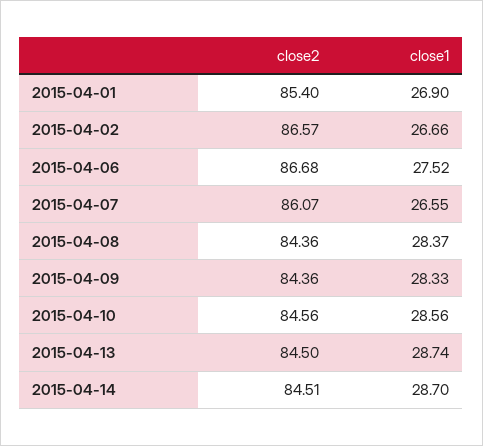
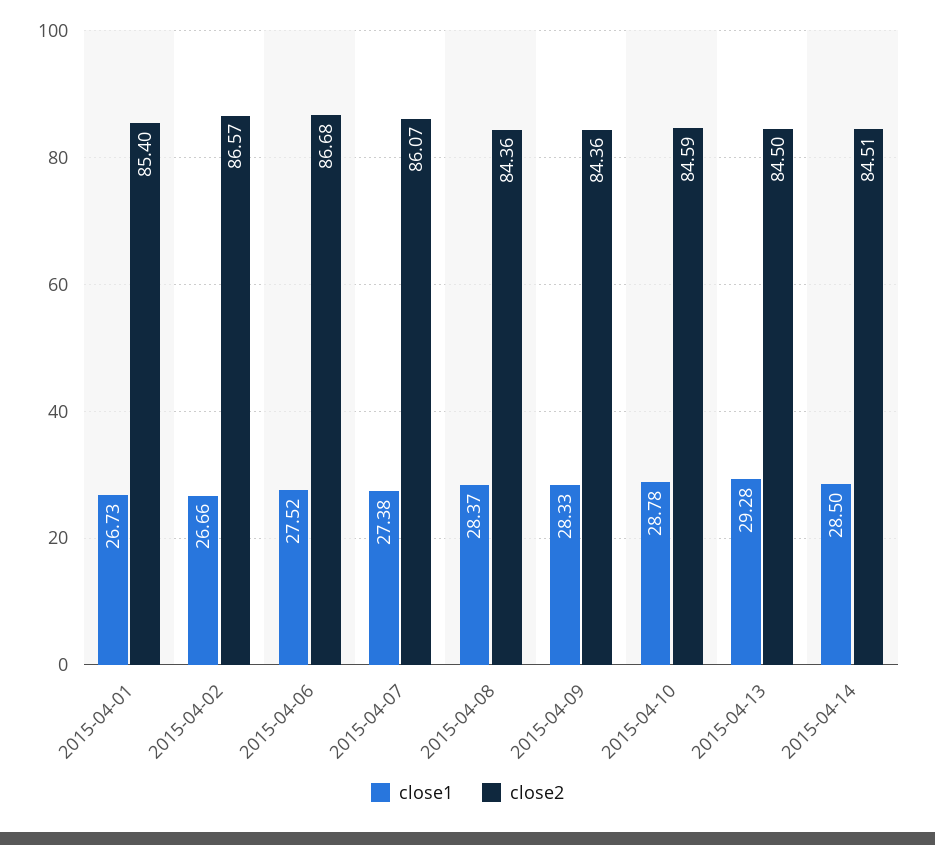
close1, 2015-04-01: 26.9 -> 26.73
close1, 2015-04-07: 26.55 -> 27.38
close2, 2015-04-10: 84.56 -> 84.59
close1, 2015-04-10: 28.56 -> 28.78
close1, 2015-04-13: 28.74 -> 29.28
close1, 2015-04-14: 28.7 -> 28.5

